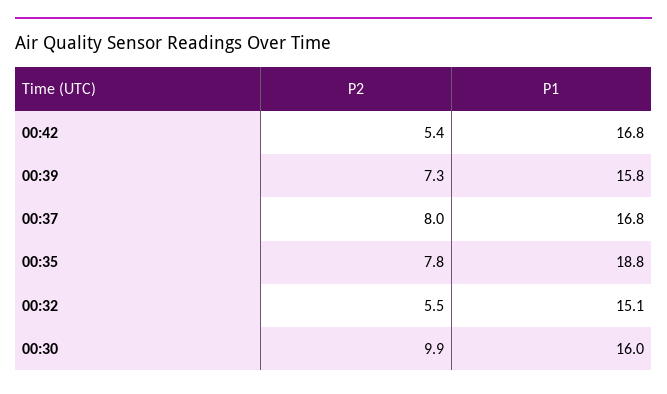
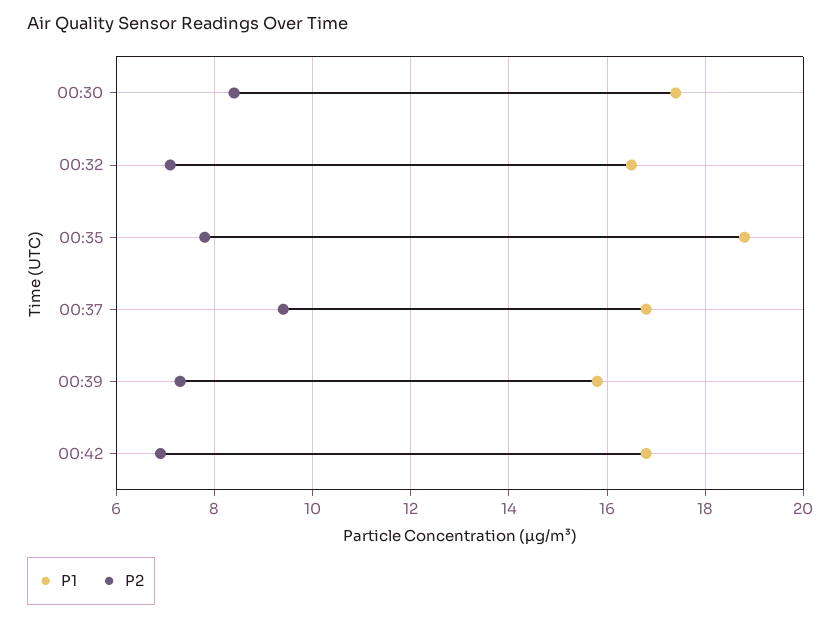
P2, 00:42: 5.4 -> 7
P2, 00:37: 8 -> 9.5
P2, 00:32: 5.5 -> 7
P1, 00:32: 15.1 -> 16.5
P2, 00:30: 9.9 -> 8.5
P1, 00:30: 16 -> 17.5

